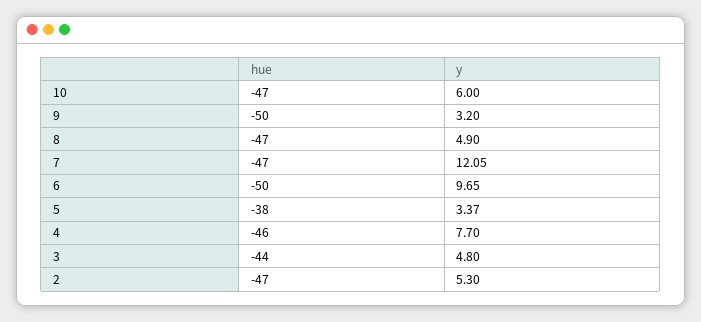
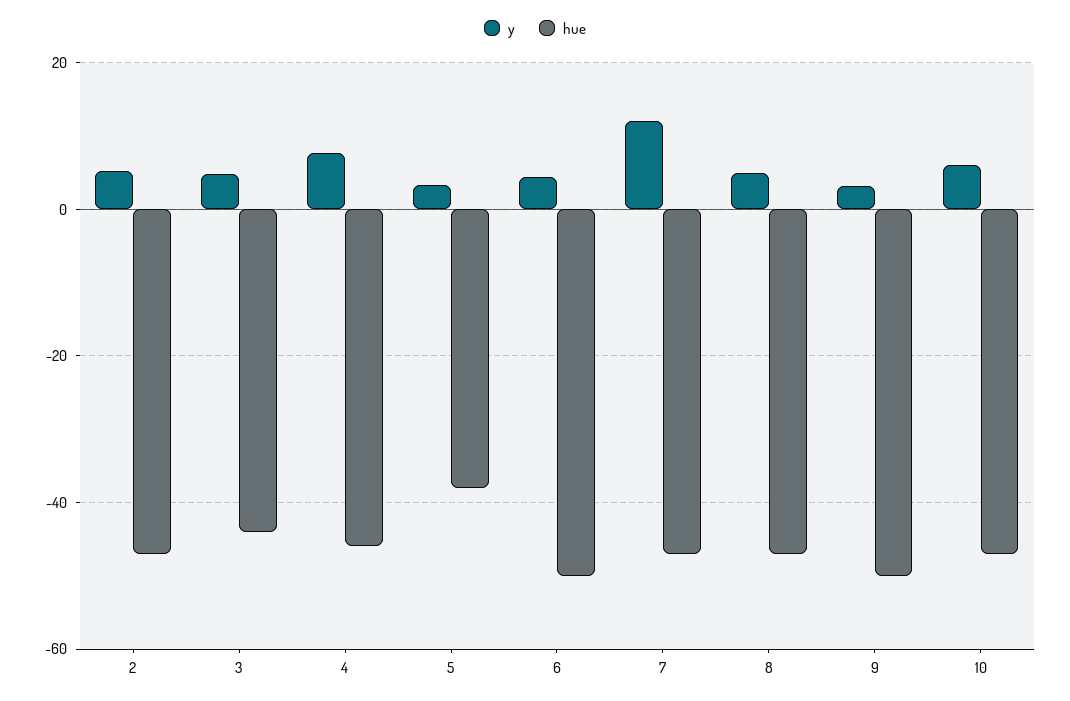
y, 6: 9.65 -> 4

